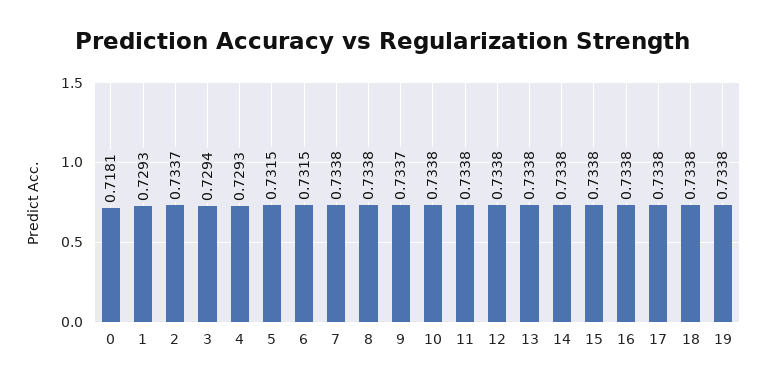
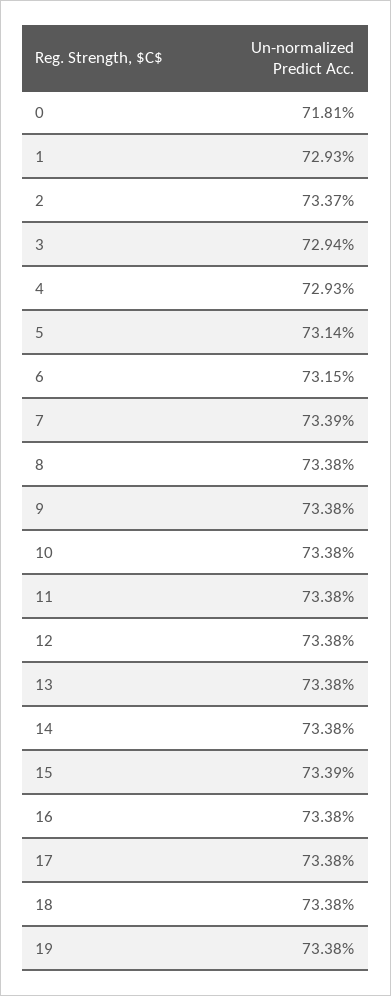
5: 0.7315 -> 0.7314
7: 0.7338 -> 0.7339
9: 0.7337 -> 0.7338
15: 0.7338 -> 0.7339

